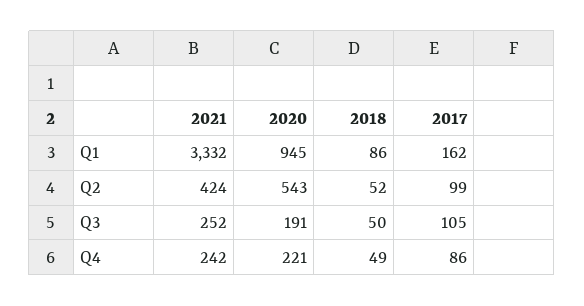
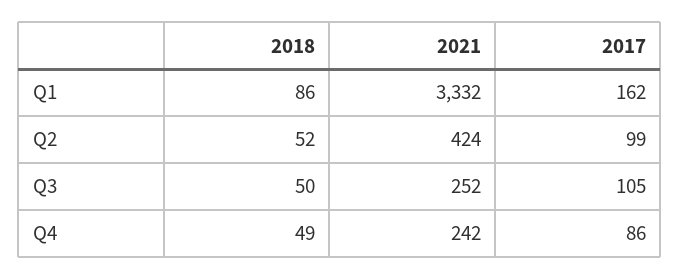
2020, Q1: 945 -> none
2020, Q2: 543 -> none
2020, Q3: 191 -> none
2020, Q4: 221 -> none

